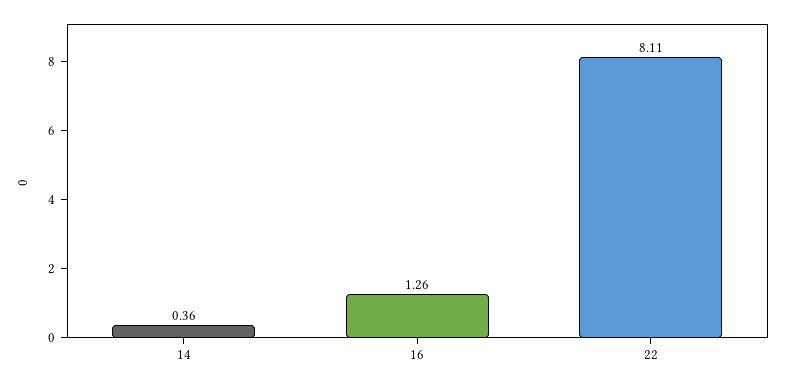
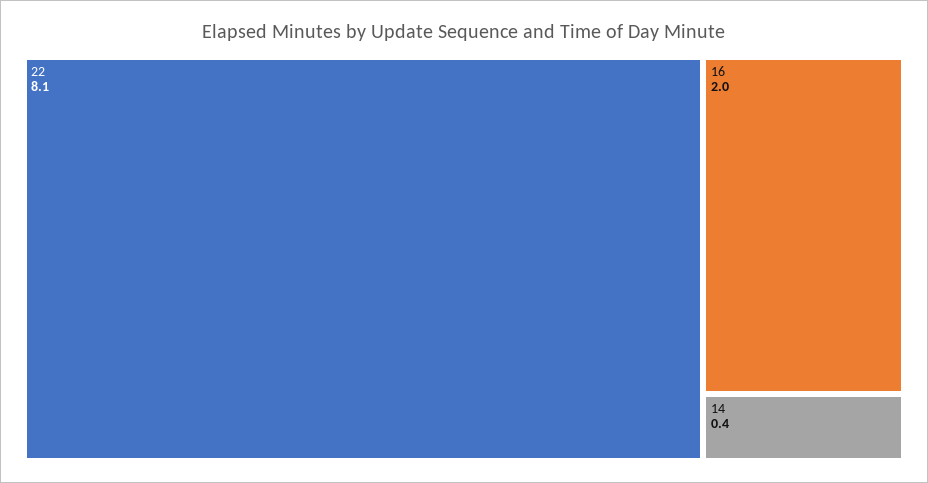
16: 1.26 -> 2

